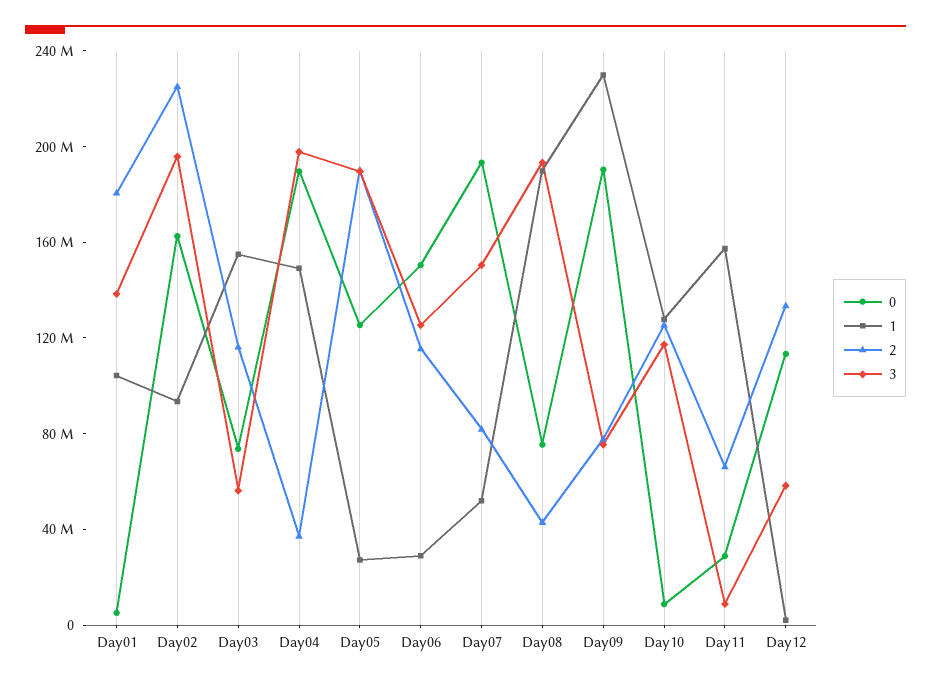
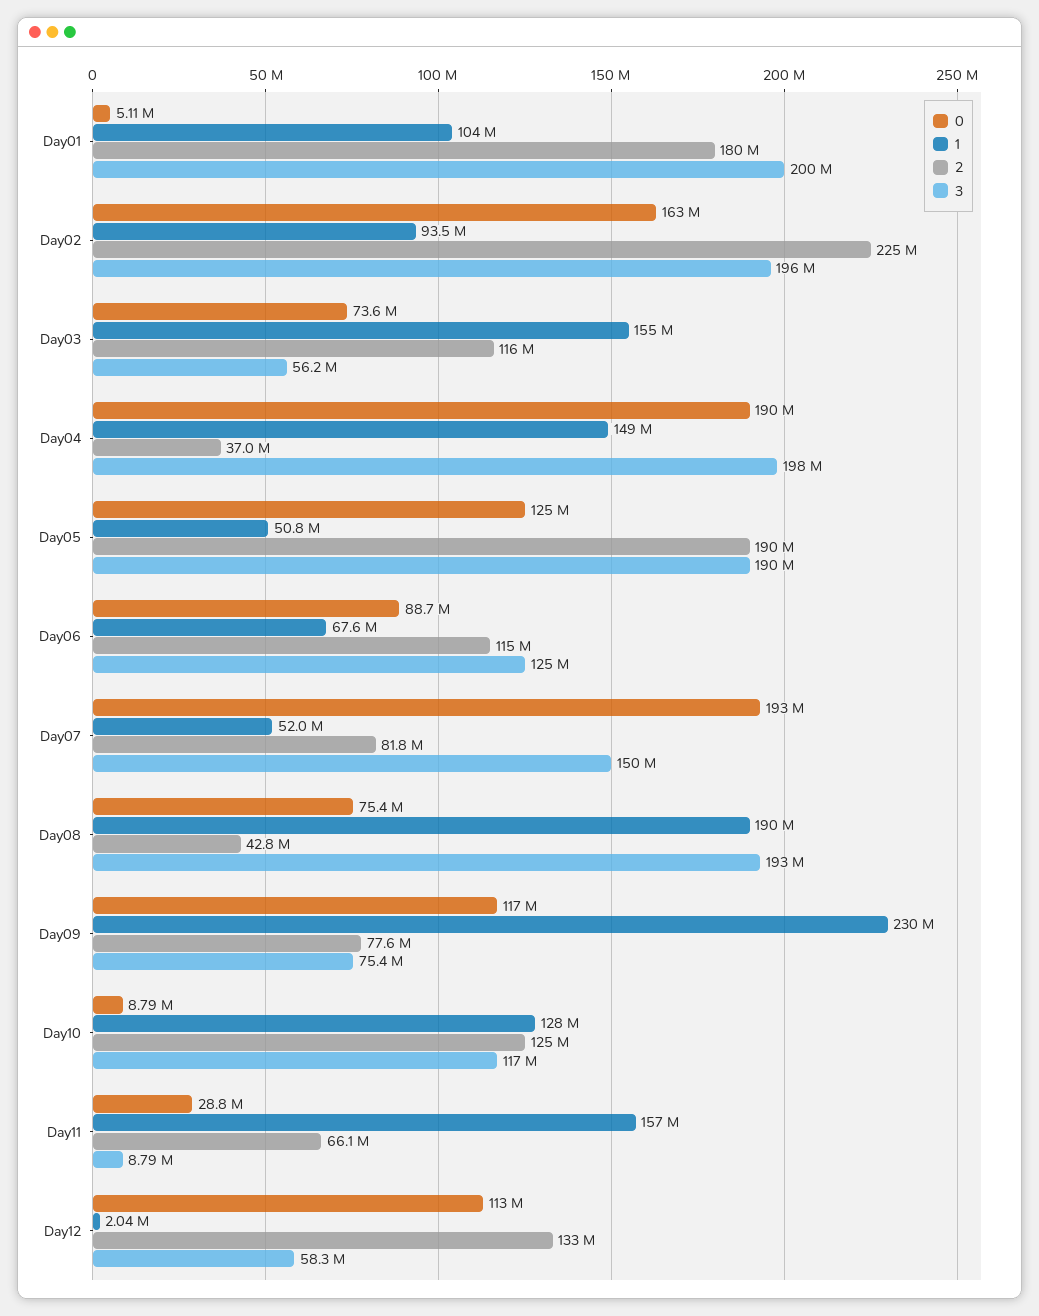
3, Day01: 140000000 -> 200000000
1, Day05: 30000000 -> 50800000
0, Day06: 150000000 -> 88700000
1, Day06: 30000000 -> 67600000
0, Day09: 190000000 -> 117000000

